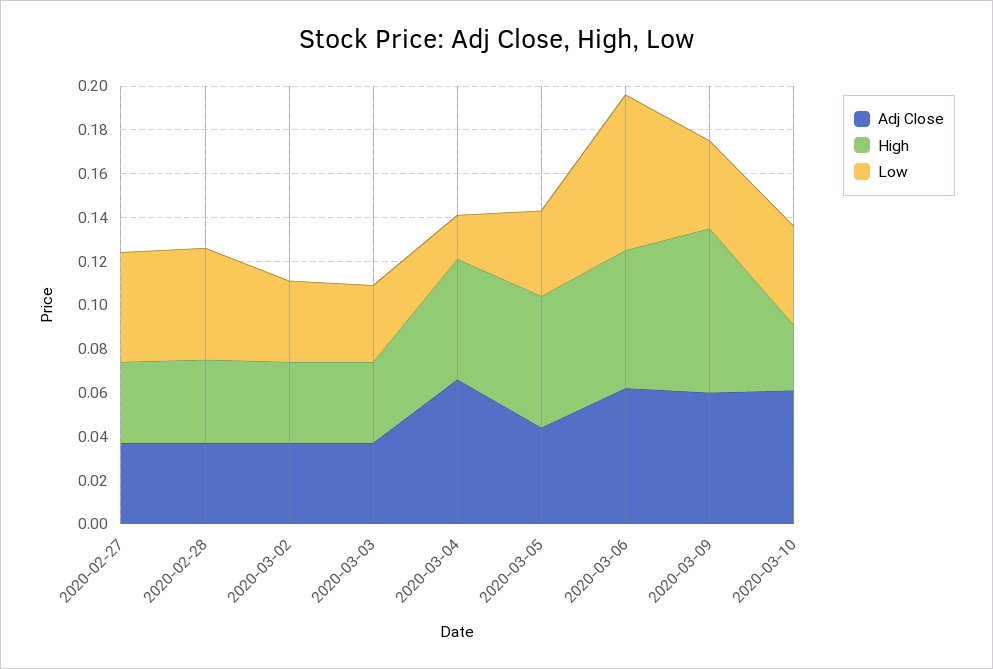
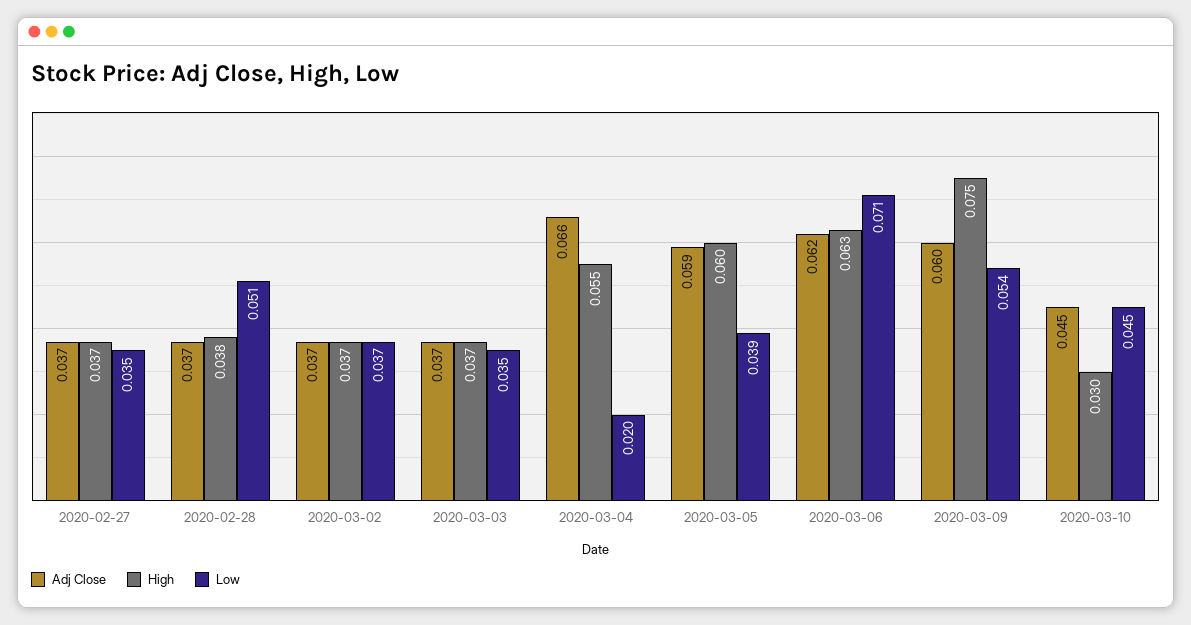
Low, 2020-02-27: 0.05 -> 0.035
Adj Close, 2020-03-05: 0.045 -> 0.059
Low, 2020-03-09: 0.04 -> 0.054
Adj Close, 2020-03-10: 0.06 -> 0.045

